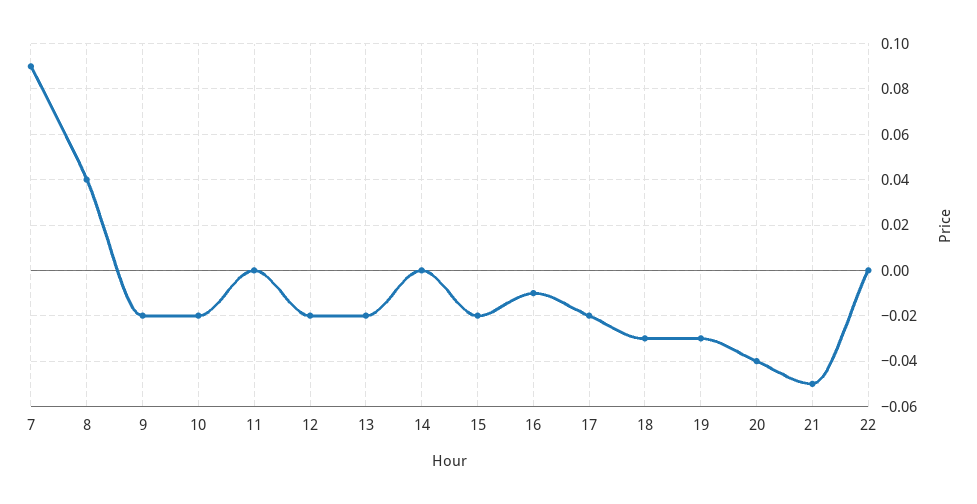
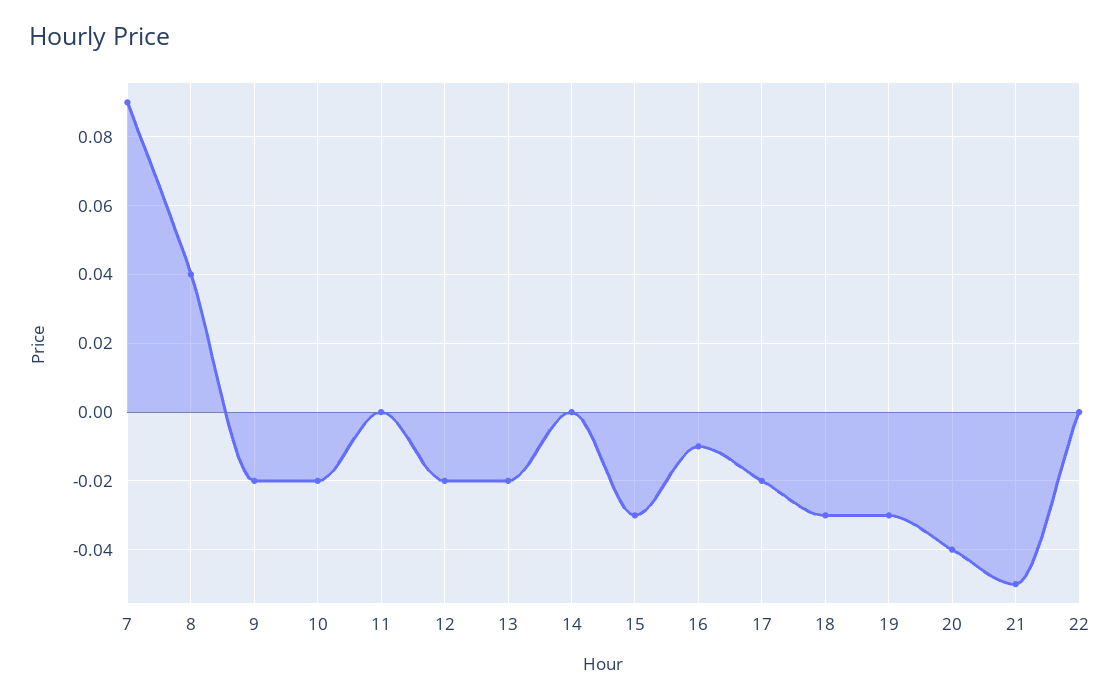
15: -0.02 -> -0.03

